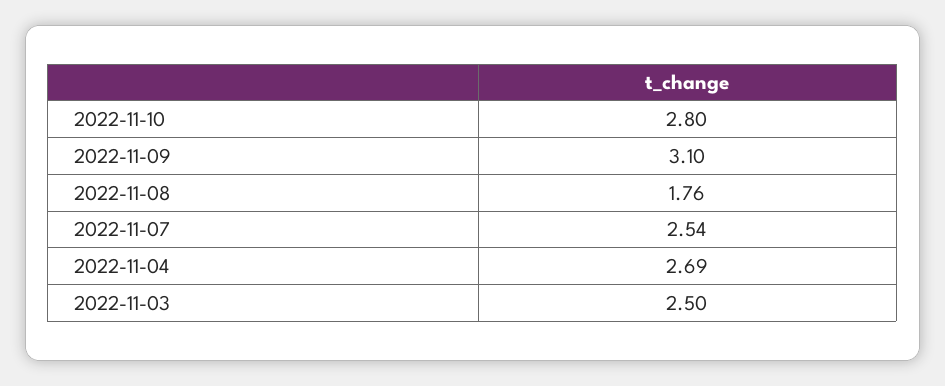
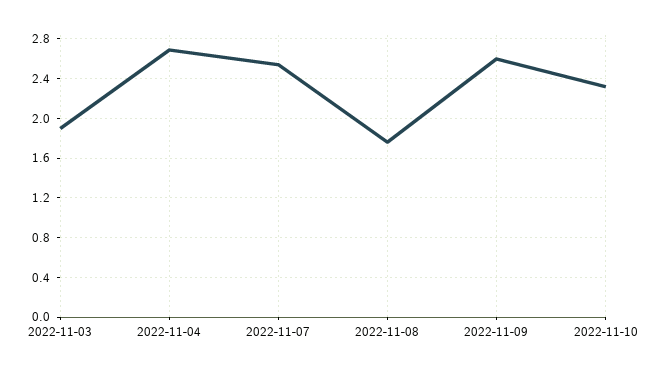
2022-11-10: 2.8 -> 2.3
2022-11-09: 3.1 -> 2.6
2022-11-03: 2.5 -> 1.9

